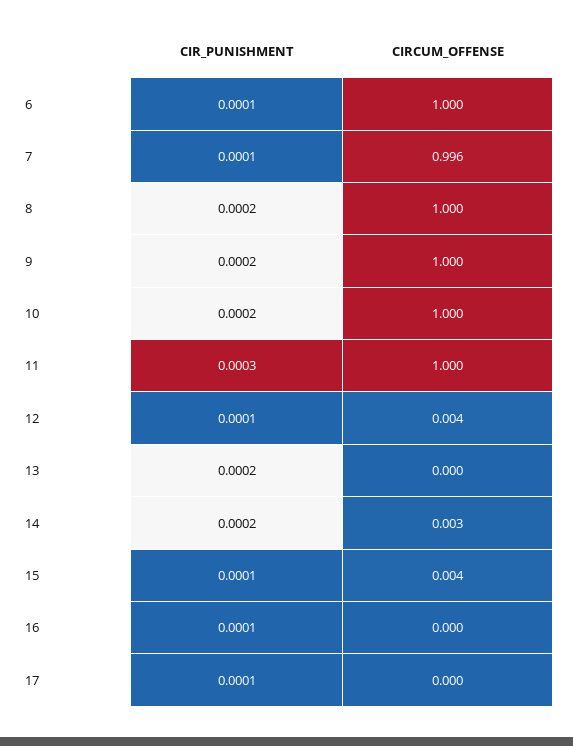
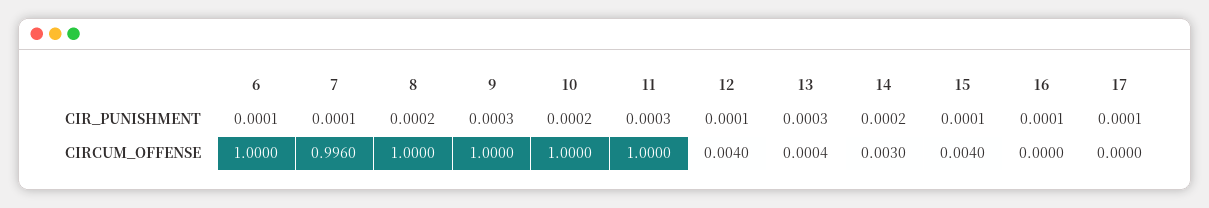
CIR_PUNISHMENT, 9: 0.0002 -> 0.0003
CIR_PUNISHMENT, 13: 0.0002 -> 0.0003

